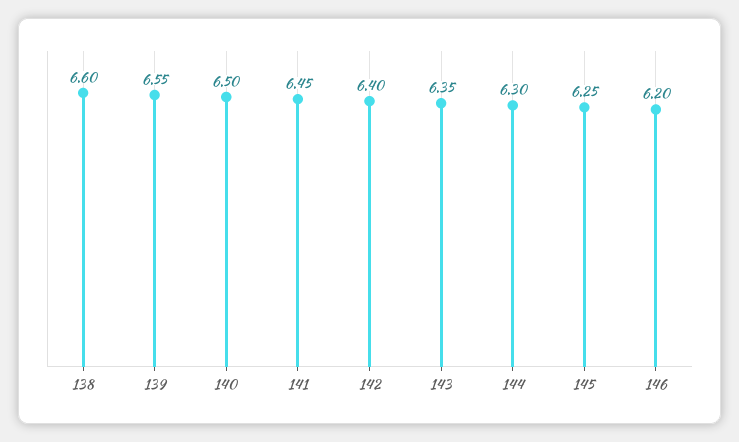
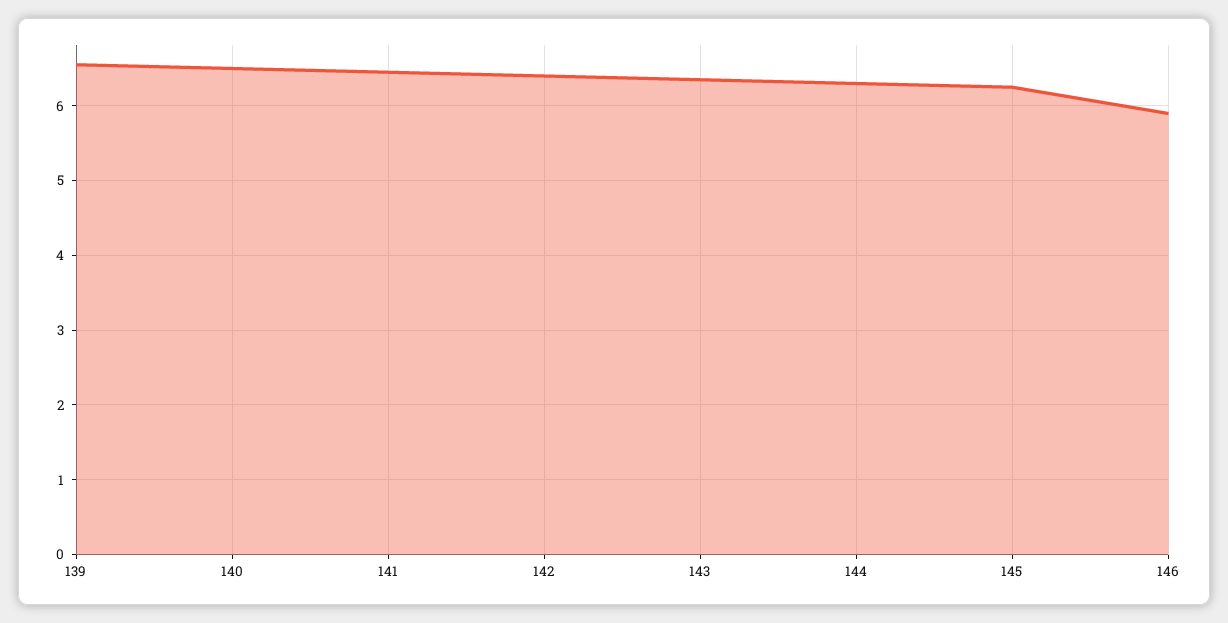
138: 6.6 -> none
146: 6.2 -> 5.9

